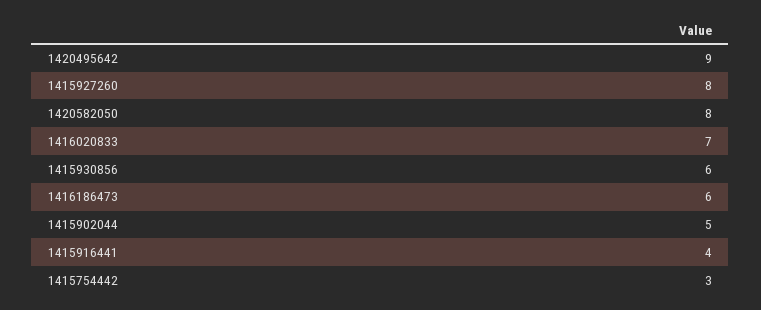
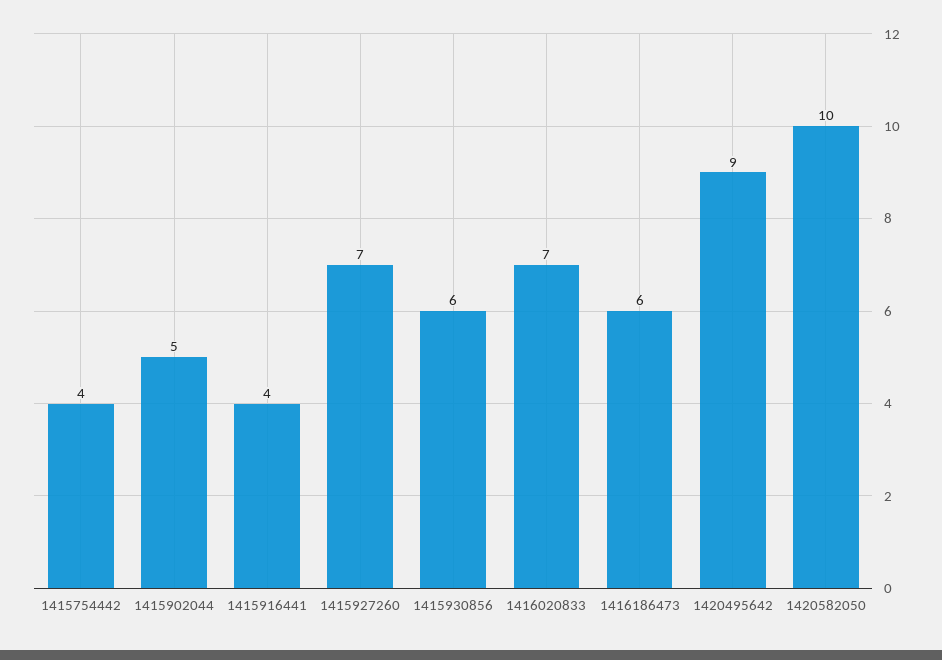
1415927260: 8 -> 7
1420582050: 8 -> 10
1415754442: 3 -> 4

